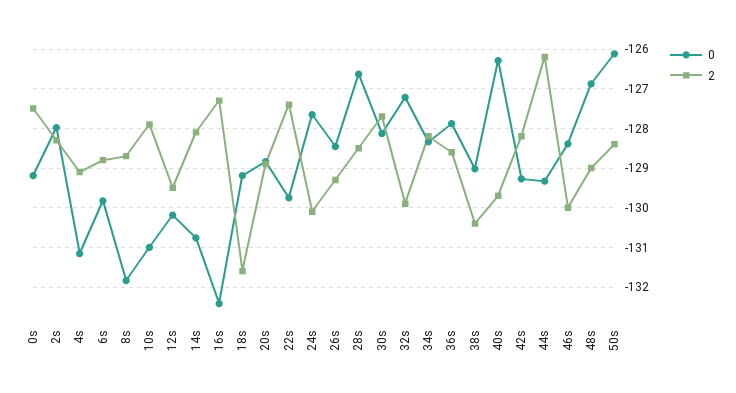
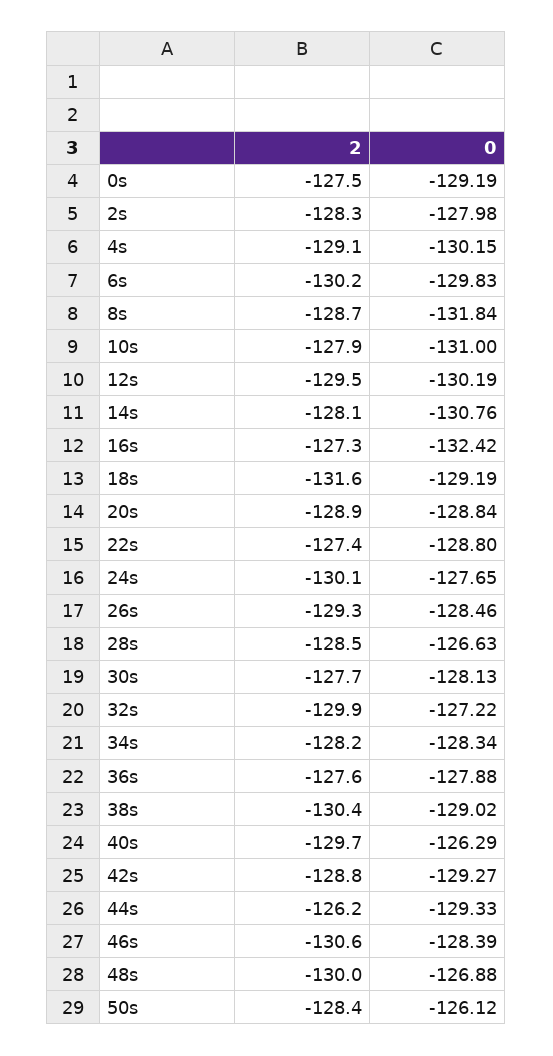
0, 4s: -131.2 -> -130.15
2, 6s: -128.8 -> -130.2
0, 22s: -129.8 -> -128.8
2, 36s: -128.6 -> -127.6
2, 42s: -128.2 -> -128.8
2, 46s: -130 -> -130.6
2, 48s: -129 -> -130

